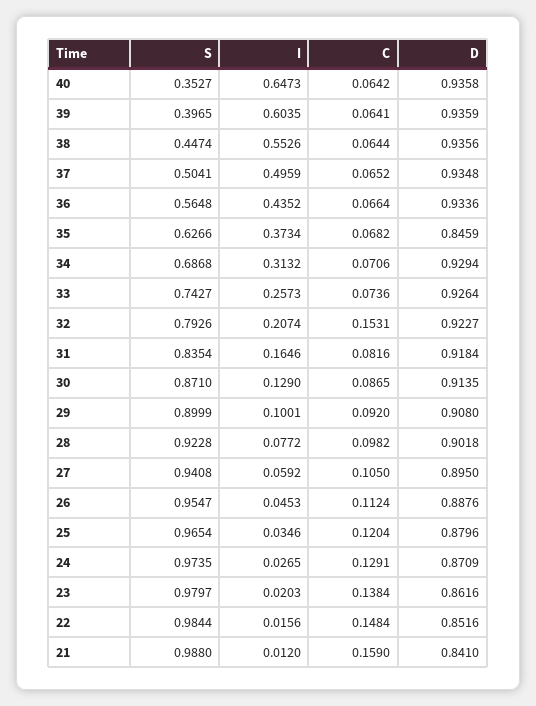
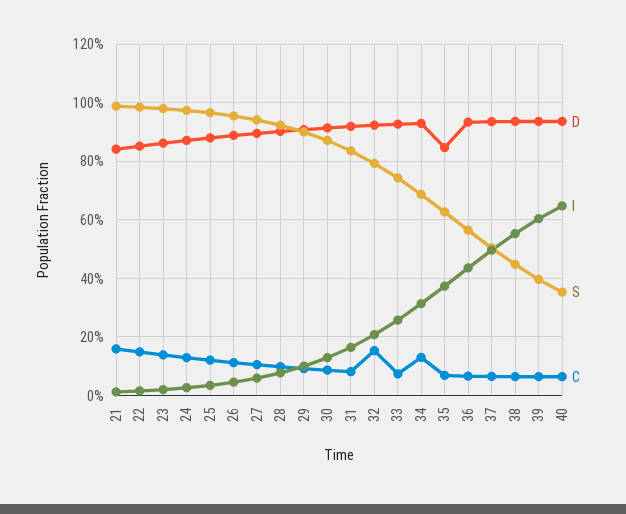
C, 34: 0.0706 -> 0.125

